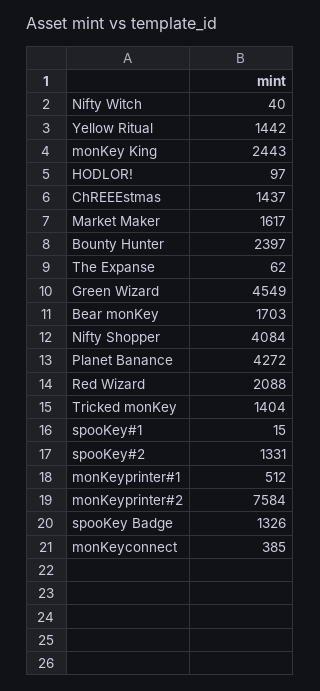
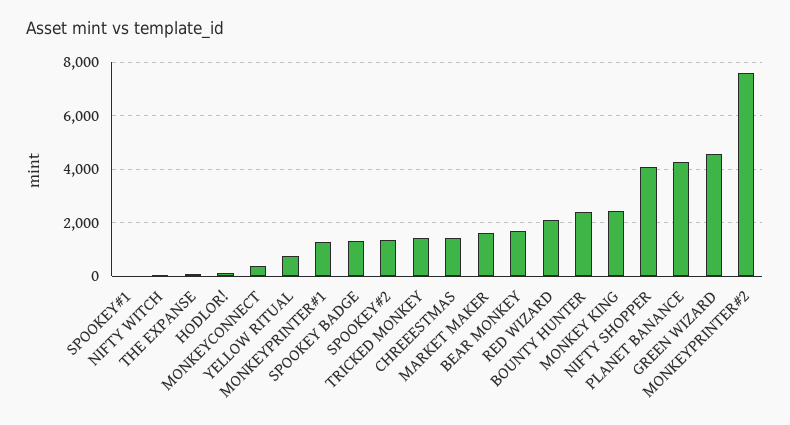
Yellow Ritual: 1442 -> 750
monKeyprinter#1: 512 -> 1250

